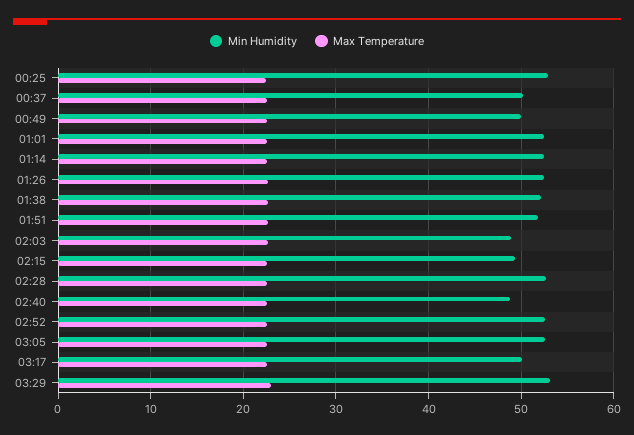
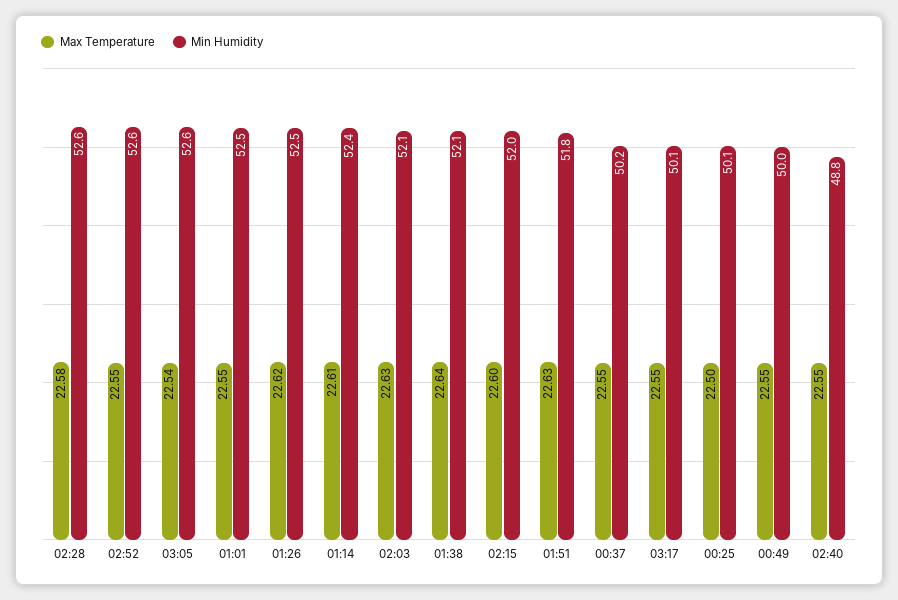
Min Humidity, 00:25: 53 -> 50.1
Min Humidity, 02:03: 49 -> 52.1
Min Humidity, 02:15: 49 -> 52
Min Humidity, 03:29: 53 -> none
Max Temperature, 03:29: 23 -> none

